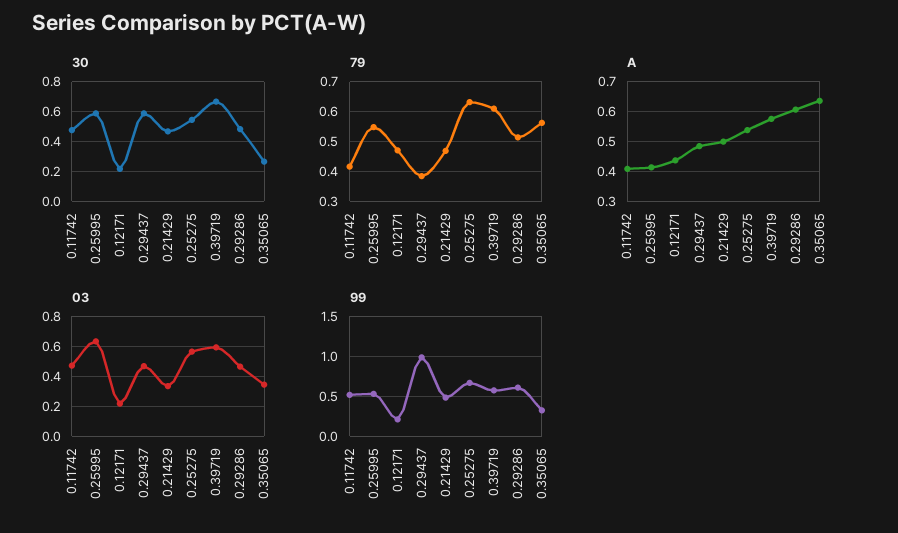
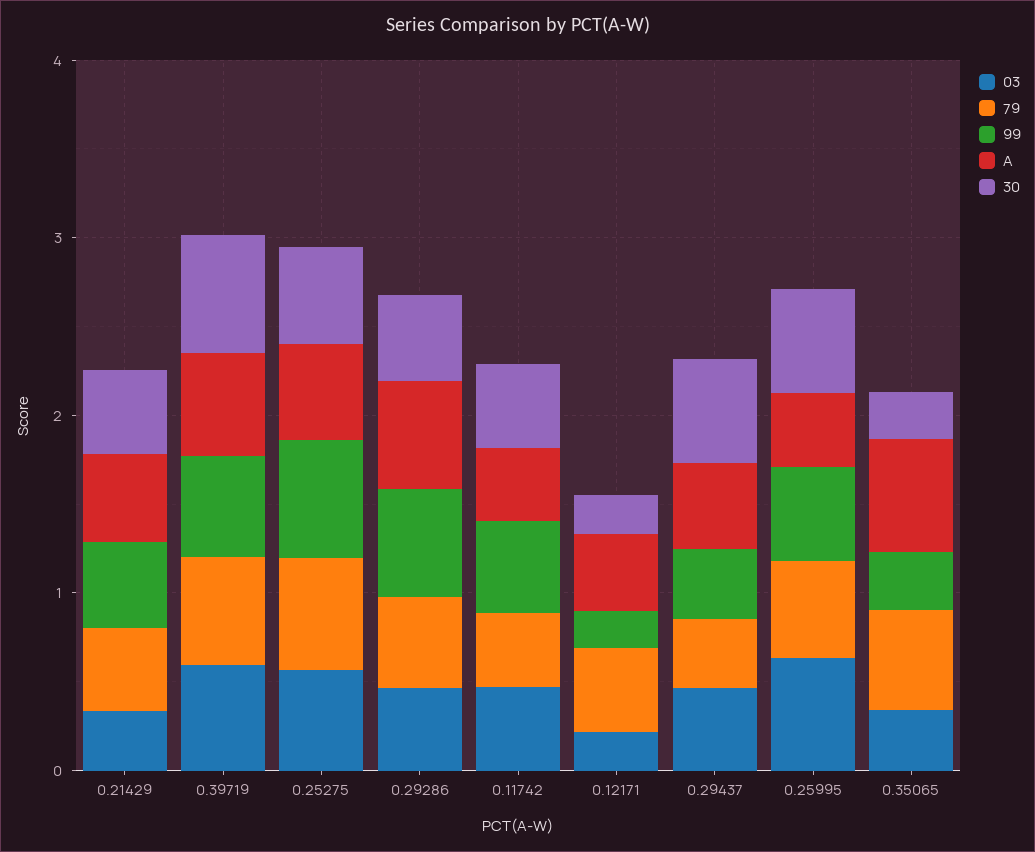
99, 0.29437: 1 -> 0.4

